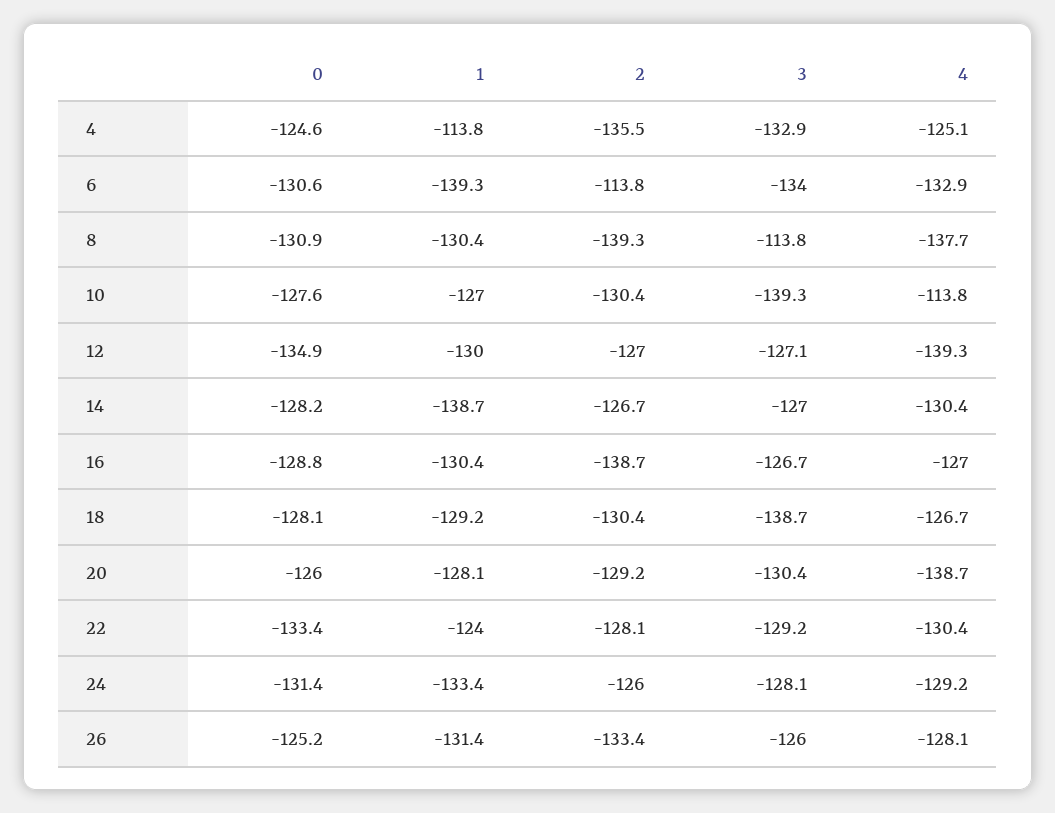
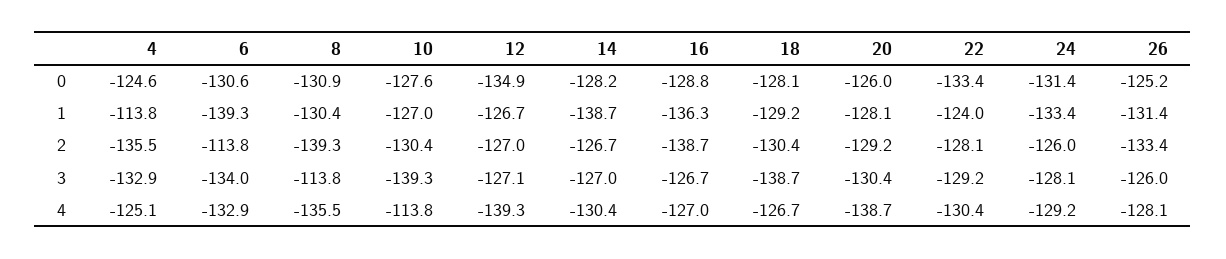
4, 8: -137.7 -> -135.5
1, 12: -130 -> -126.7
1, 16: -130.4 -> -136.3

